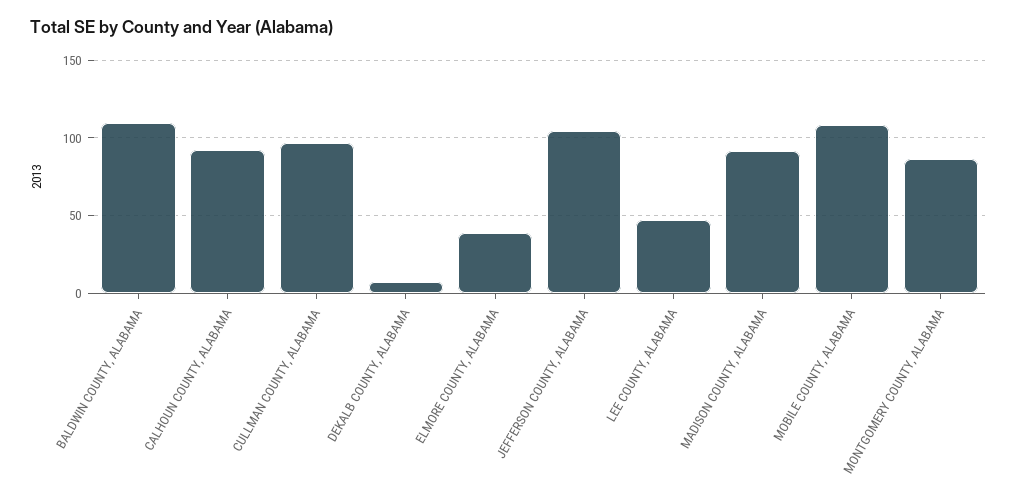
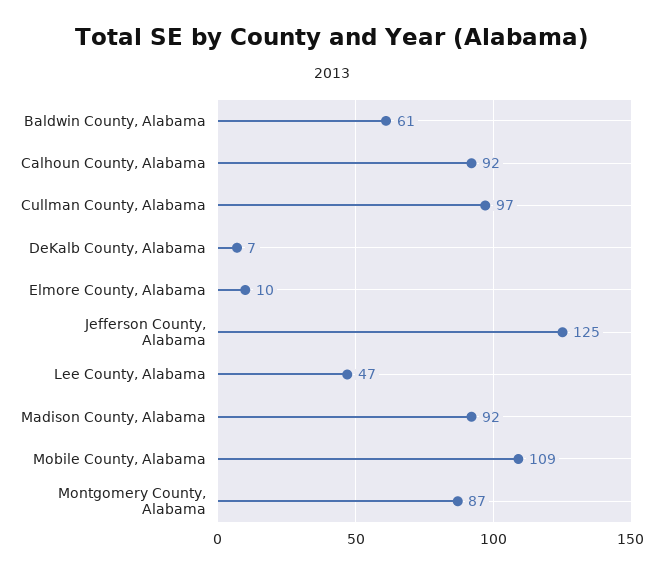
BALDWIN COUNTY, ALABAMA: 110 -> 61
ELMORE COUNTY, ALABAMA: 40 -> 10
JEFFERSON COUNTY, ALABAMA: 105 -> 125

